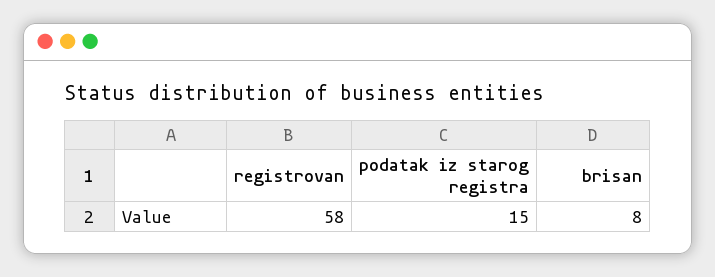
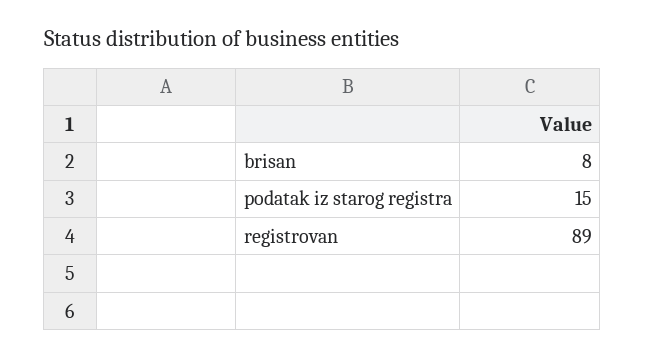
registrovan: 58 -> 89

